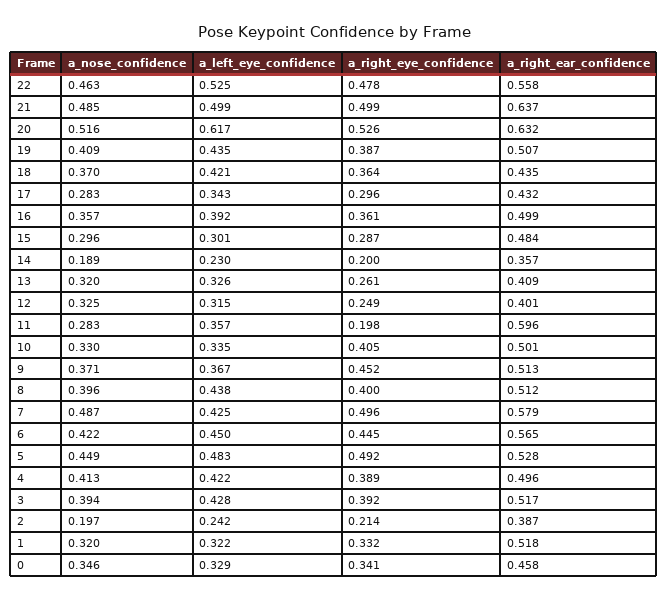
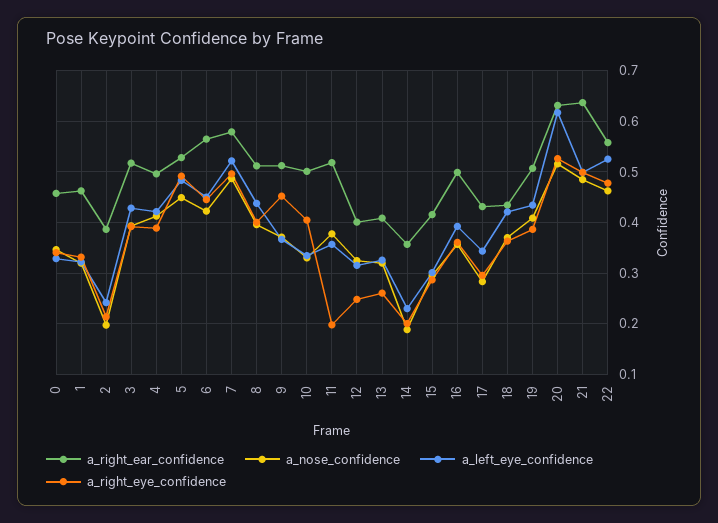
a_right_ear_confidence, 15: 0.484 -> 0.42
a_nose_confidence, 11: 0.283 -> 0.38
a_right_ear_confidence, 11: 0.596 -> 0.52
a_left_eye_confidence, 7: 0.425 -> 0.52
a_right_ear_confidence, 1: 0.518 -> 0.46

